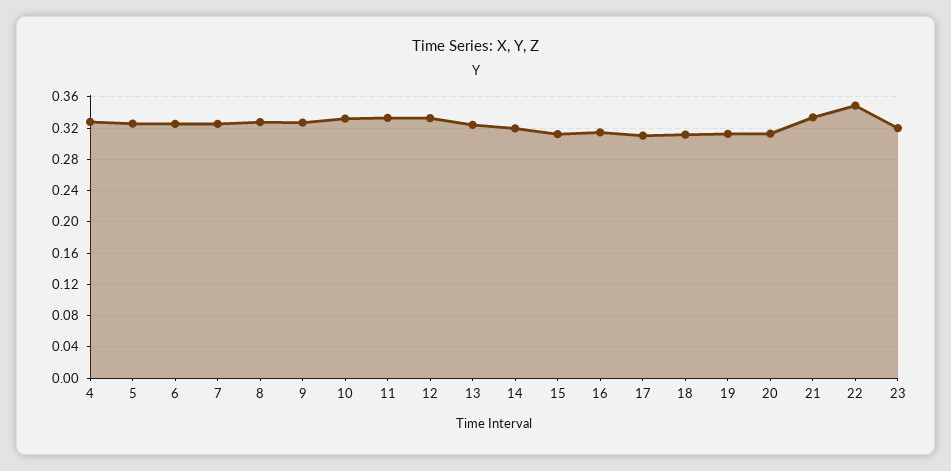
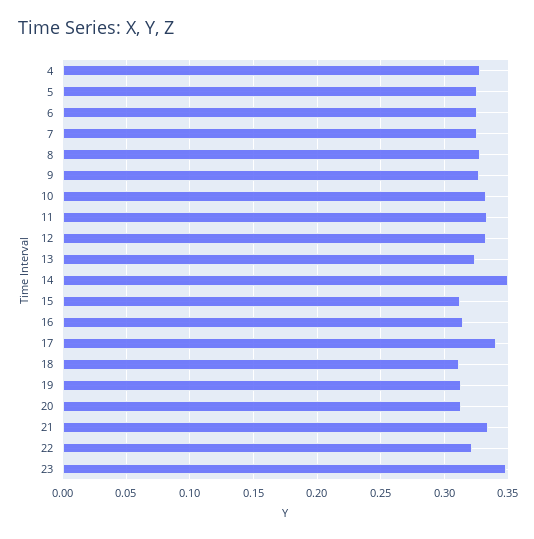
14: 0.32 -> 0.35
17: 0.31 -> 0.34
22: 0.35 -> 0.32
23: 0.32 -> 0.35

